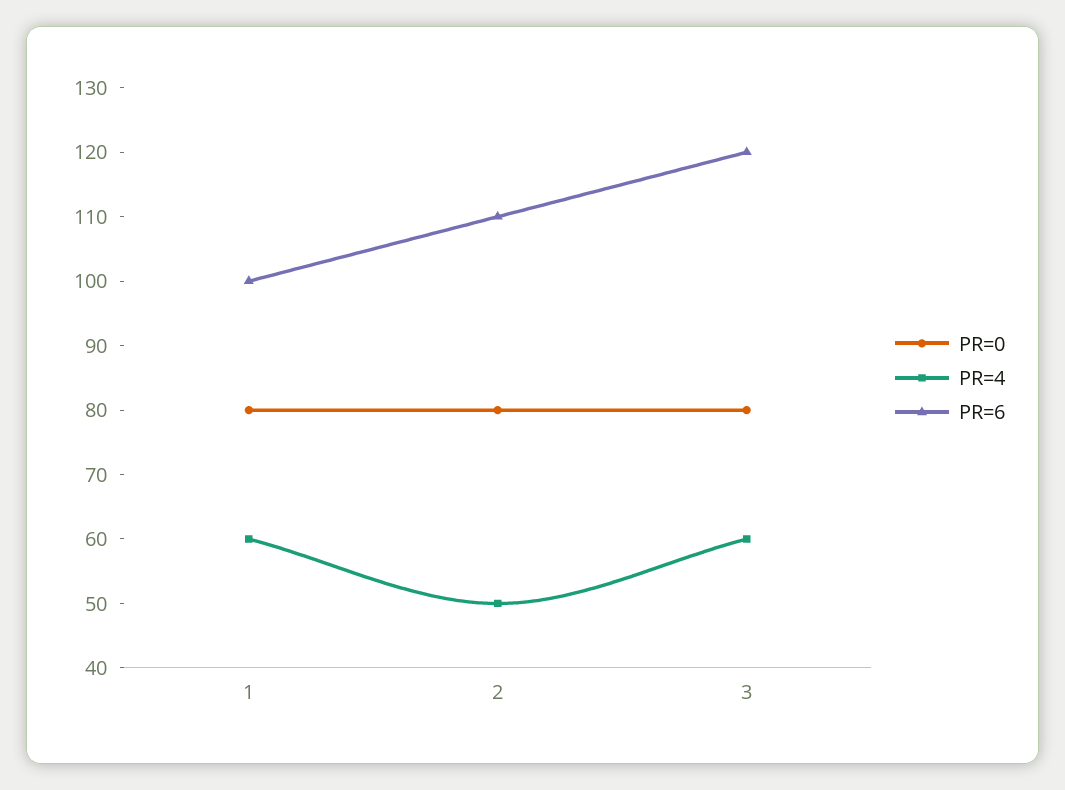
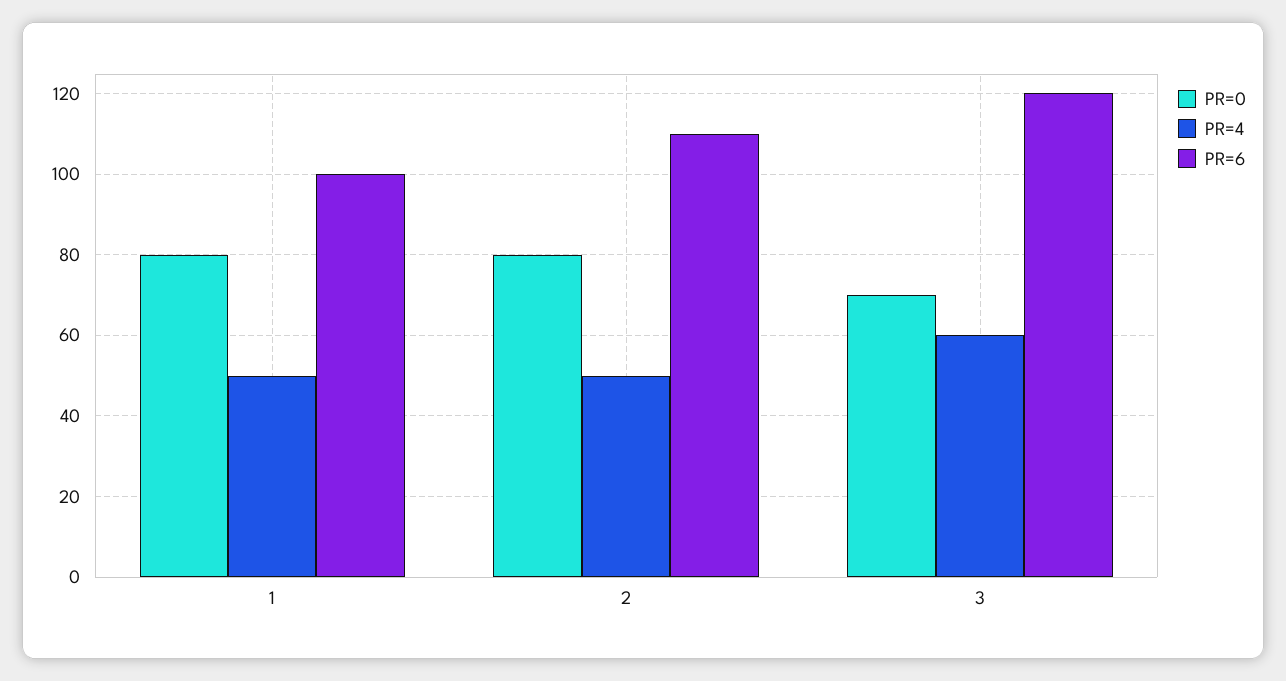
PR=4, 1: 60 -> 50
PR=0, 3: 80 -> 70

